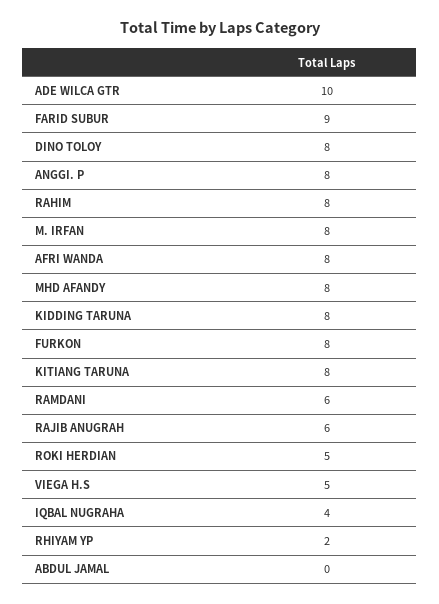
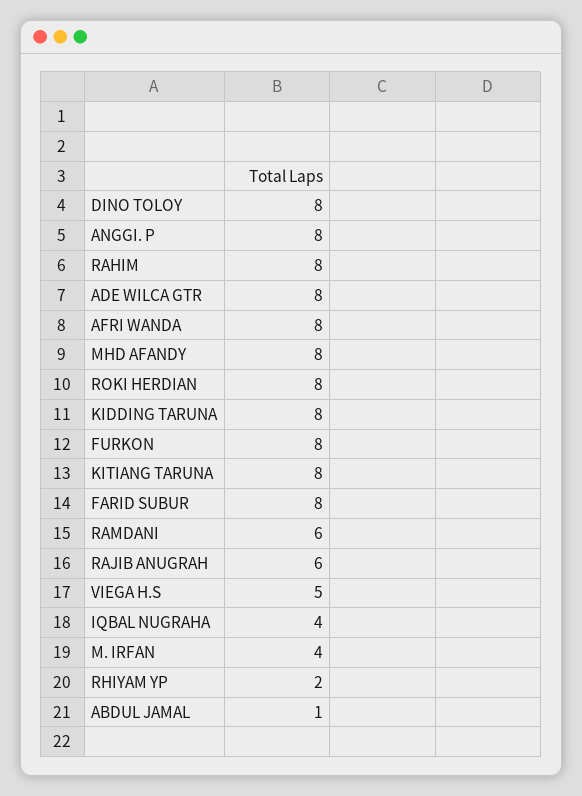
ADE WILCA GTR: 10 -> 8
FARID SUBUR: 9 -> 8
M. IRFAN: 8 -> 4
ROKI HERDIAN: 5 -> 8
ABDUL JAMAL: 0 -> 1

